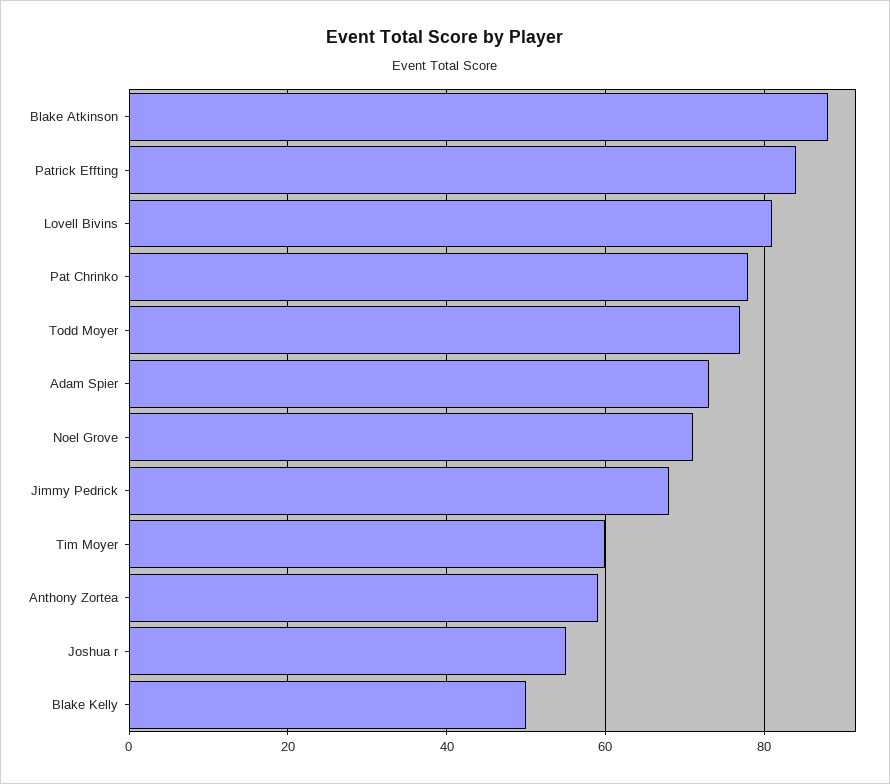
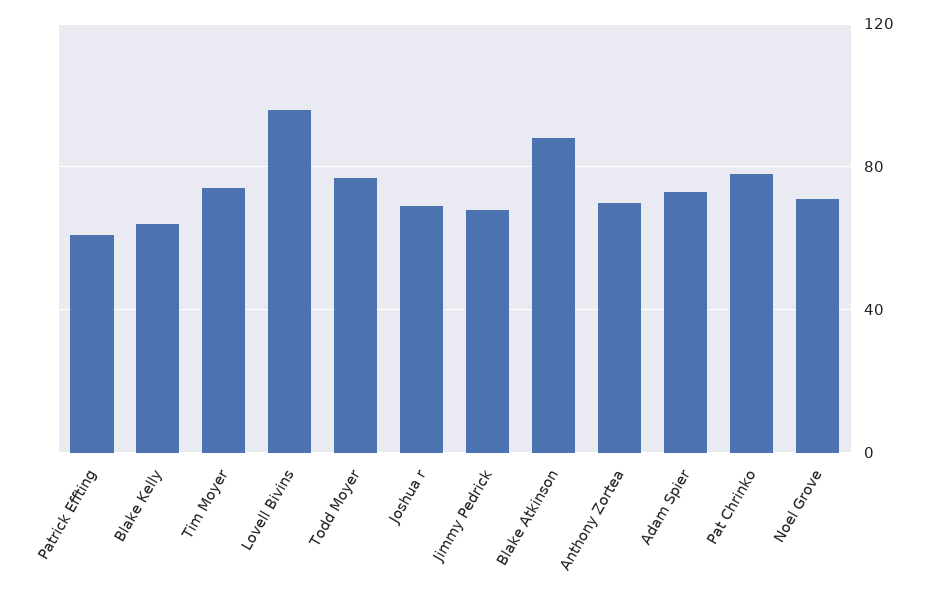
Patrick Effting: 85 -> 60
Lovell Bivins: 80 -> 95
Tim Moyer: 60 -> 75
Anthony Zortea: 60 -> 70
Joshua r: 55 -> 70
Blake Kelly: 50 -> 65

